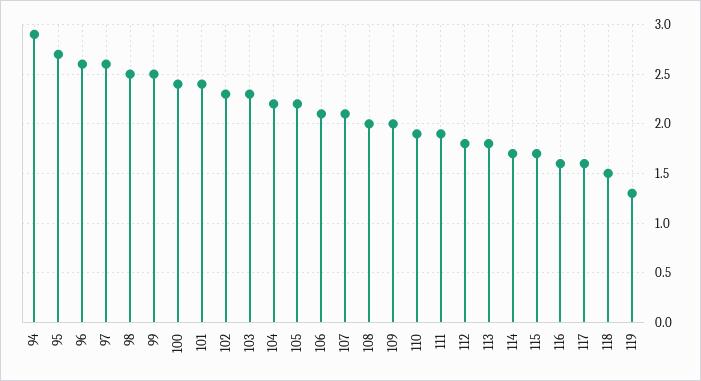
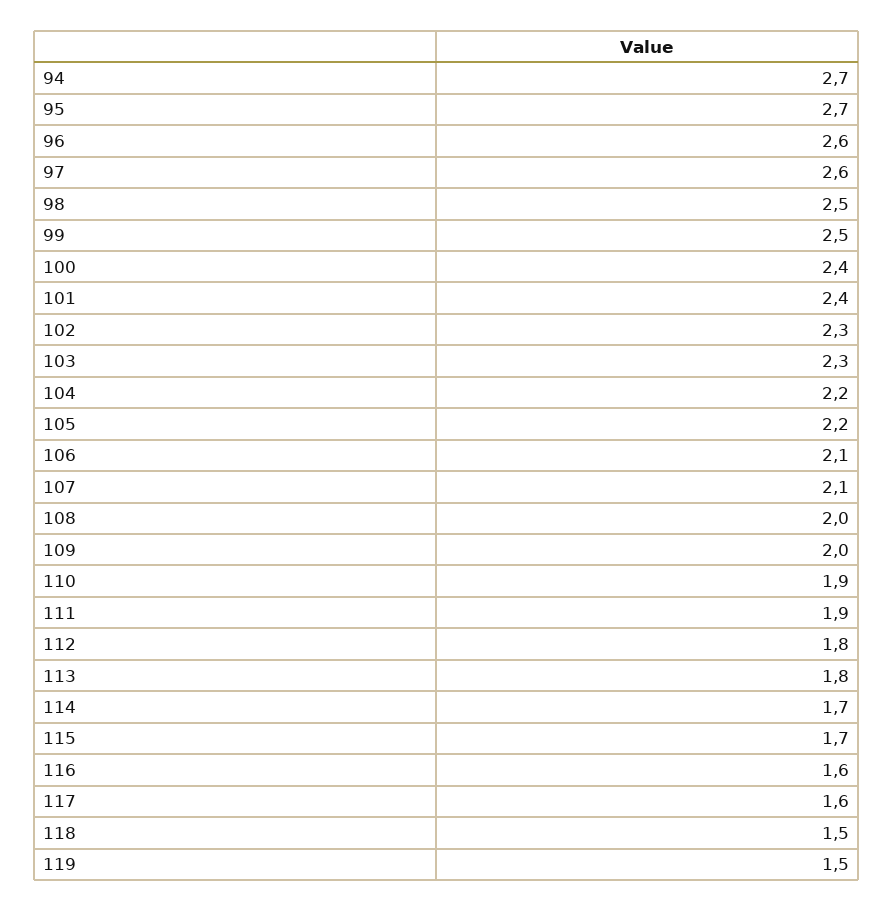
94: 2.9 -> 2.7
119: 1.3 -> 1.5

